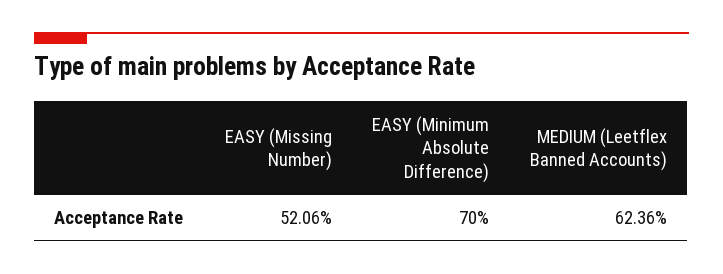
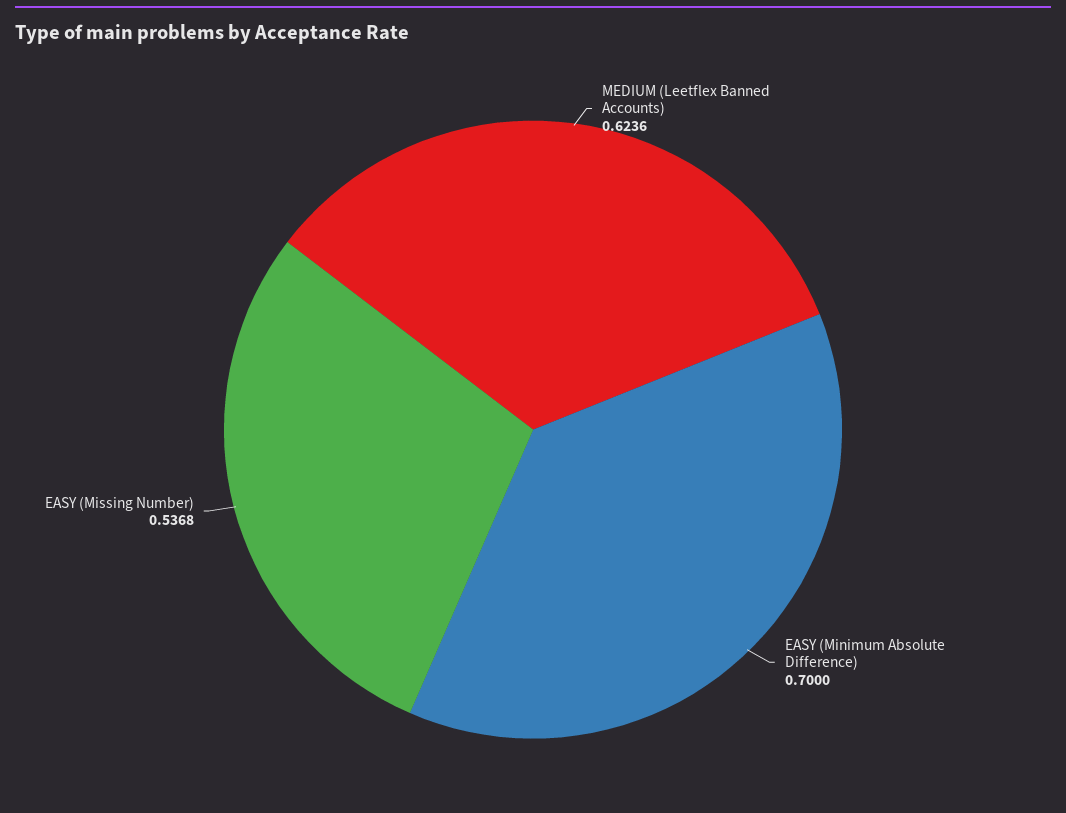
EASY (Missing Number): 0.5206 -> 0.5368

